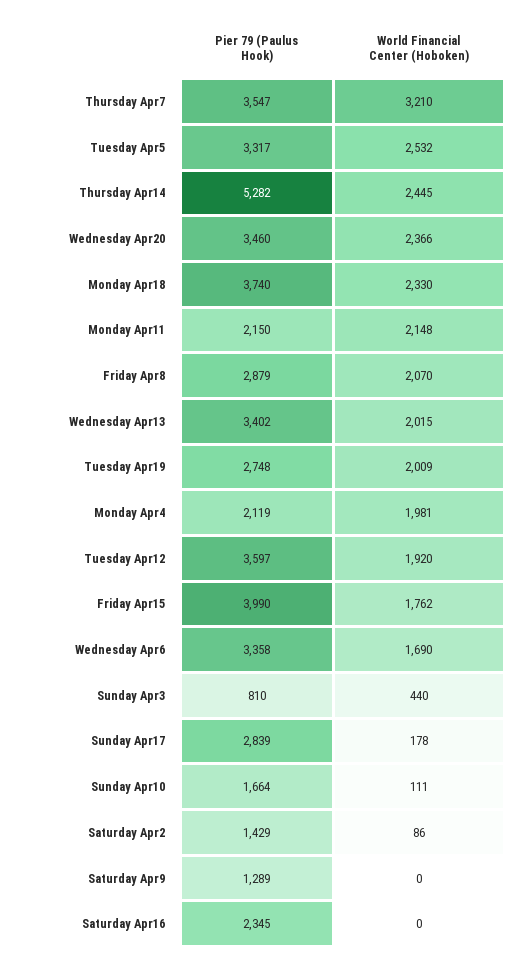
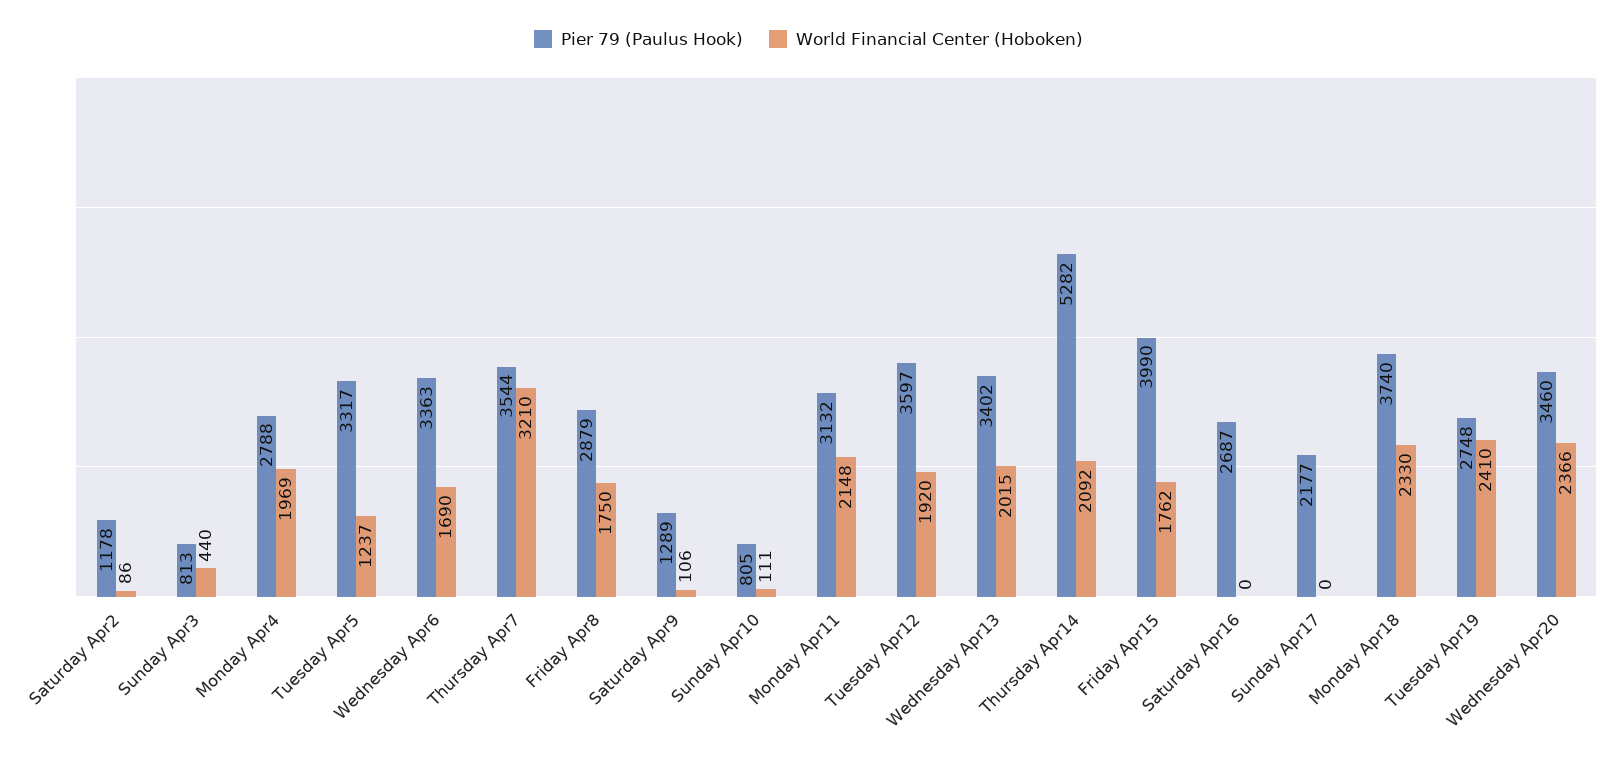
Pier 79 (Paulus Hook), Thursday Apr7: 3547 -> 3544
World Financial Center (Hoboken), Tuesday Apr5: 2532 -> 1237
World Financial Center (Hoboken), Thursday Apr14: 2445 -> 2092
Pier 79 (Paulus Hook), Monday Apr11: 2150 -> 3132
World Financial Center (Hoboken), Friday Apr8: 2070 -> 1750
World Financial Center (Hoboken), Tuesday Apr19: 2009 -> 2410
Pier 79 (Paulus Hook), Monday Apr4: 2119 -> 2788
World Financial Center (Hoboken), Monday Apr4: 1981 -> 1969
Pier 79 (Paulus Hook), Wednesday Apr6: 3358 -> 3363
Pier 79 (Paulus Hook), Sunday Apr3: 810 -> 813
Pier 79 (Paulus Hook), Sunday Apr17: 2839 -> 2177
World Financial Center (Hoboken), Sunday Apr17: 178 -> 0
Pier 79 (Paulus Hook), Sunday Apr10: 1664 -> 805
Pier 79 (Paulus Hook), Saturday Apr2: 1429 -> 1178
World Financial Center (Hoboken), Saturday Apr9: 0 -> 106
Pier 79 (Paulus Hook), Saturday Apr16: 2345 -> 2687

